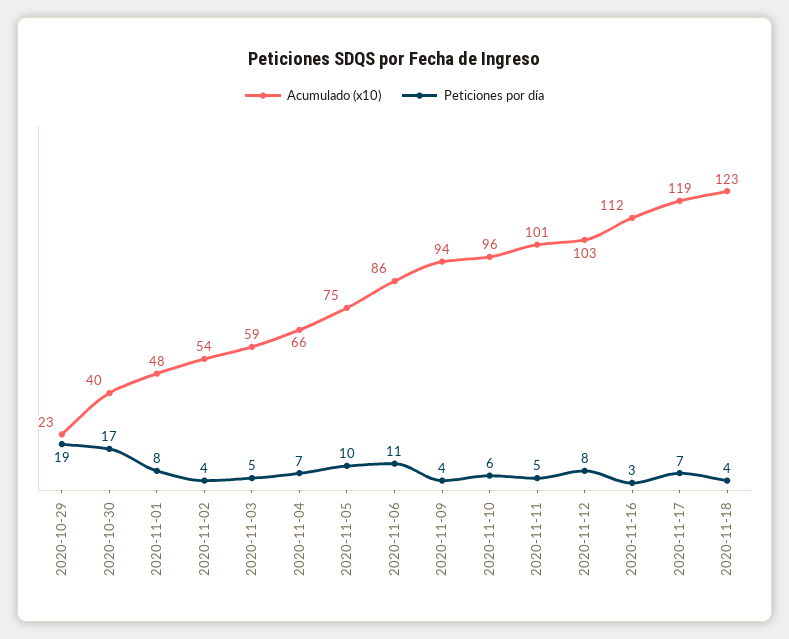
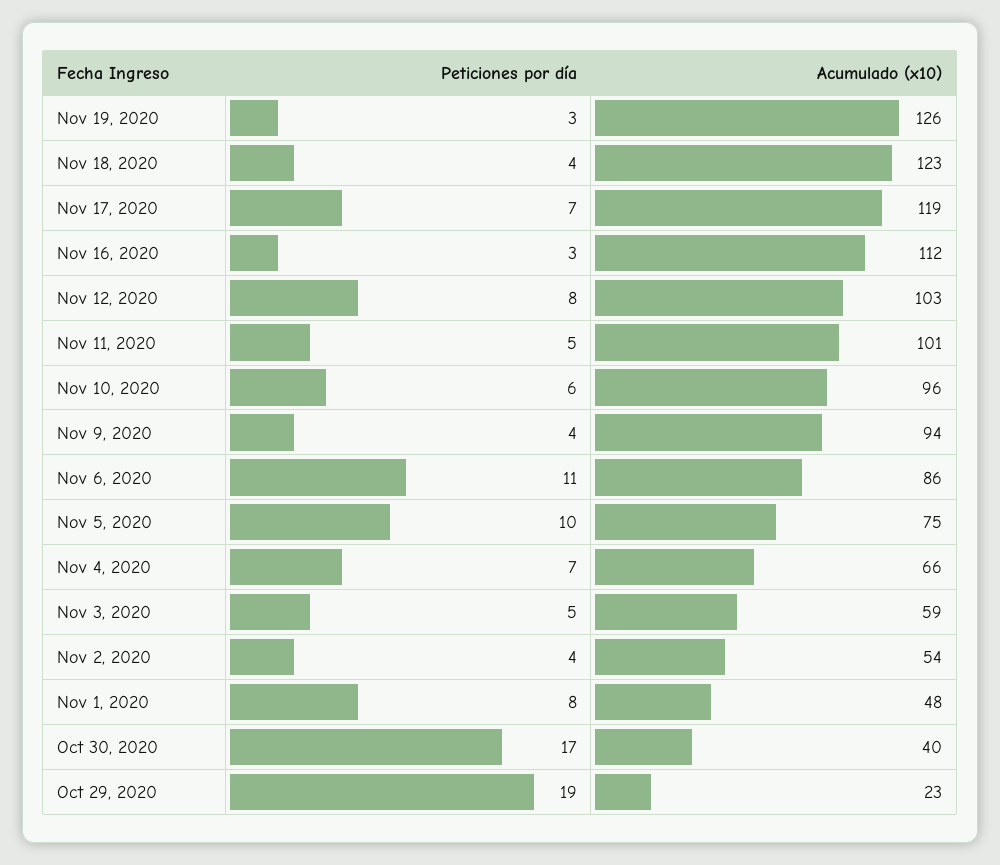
Peticiones por día, Nov 19, 2020: none -> 3
Acumulado (x10), Nov 19, 2020: none -> 126

